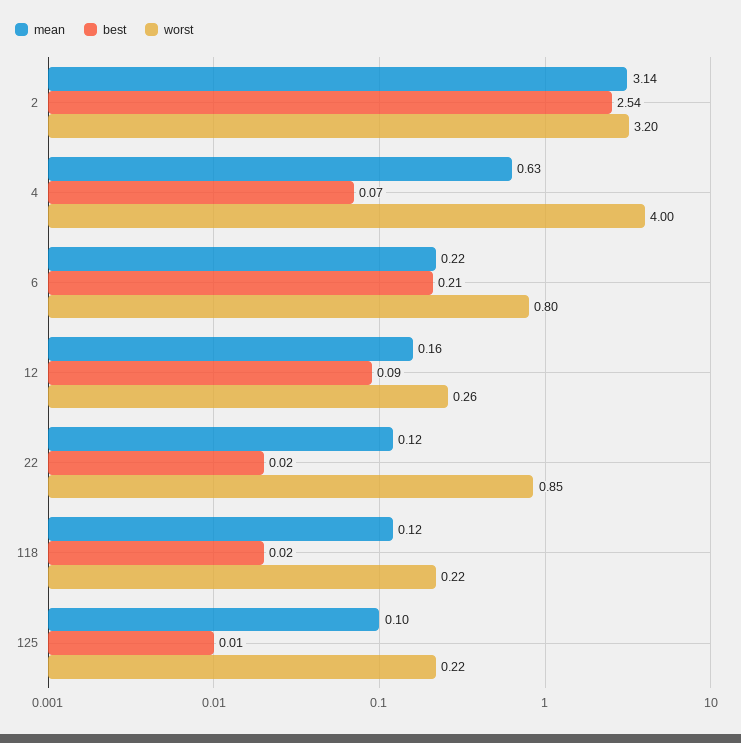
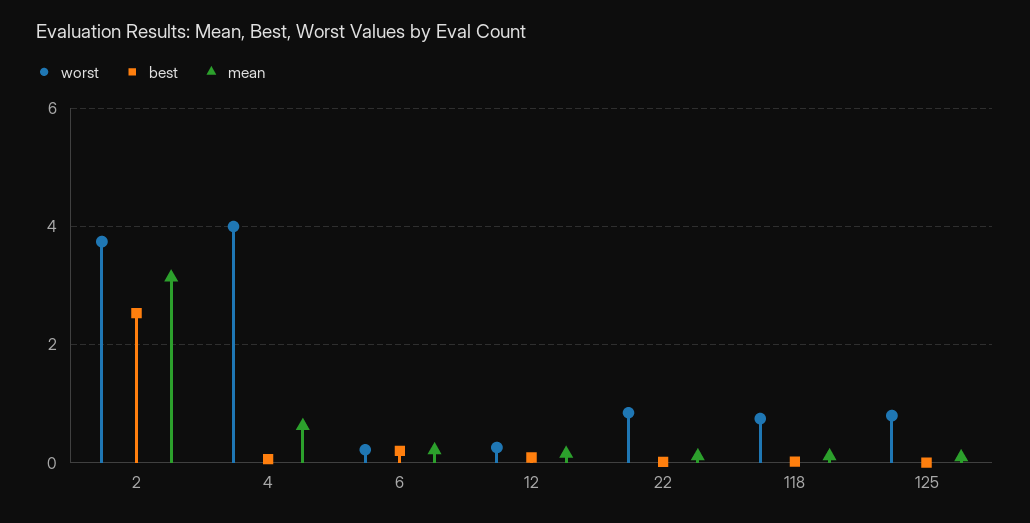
worst, 2: 3.2 -> 3.8
worst, 6: 0.8 -> 0.2
worst, 118: 0.22 -> 0.8
worst, 125: 0.22 -> 0.8

